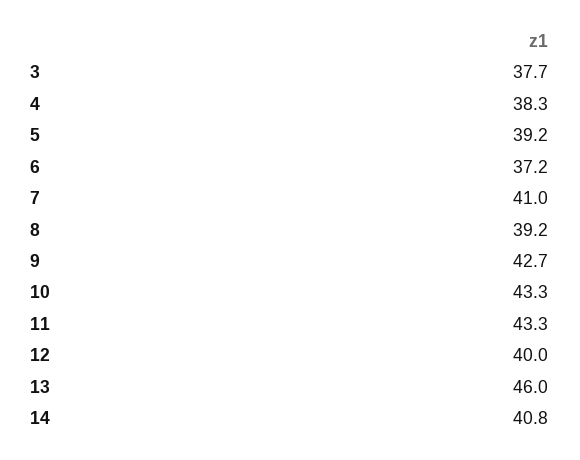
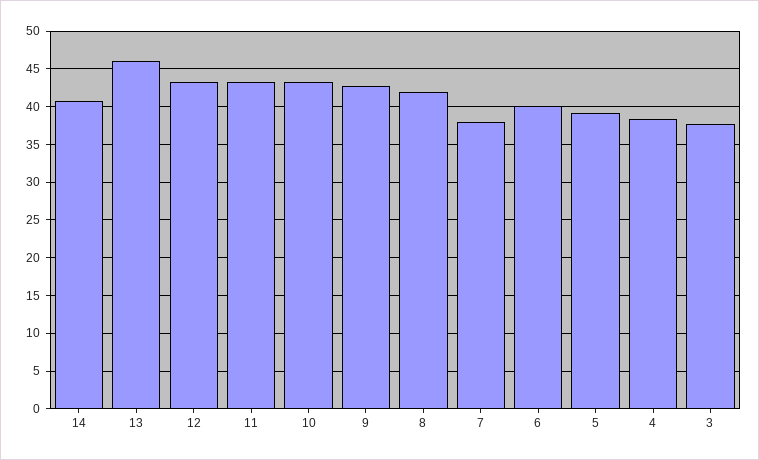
6: 37.2 -> 40
7: 41 -> 38
8: 39.2 -> 42
12: 40 -> 43

